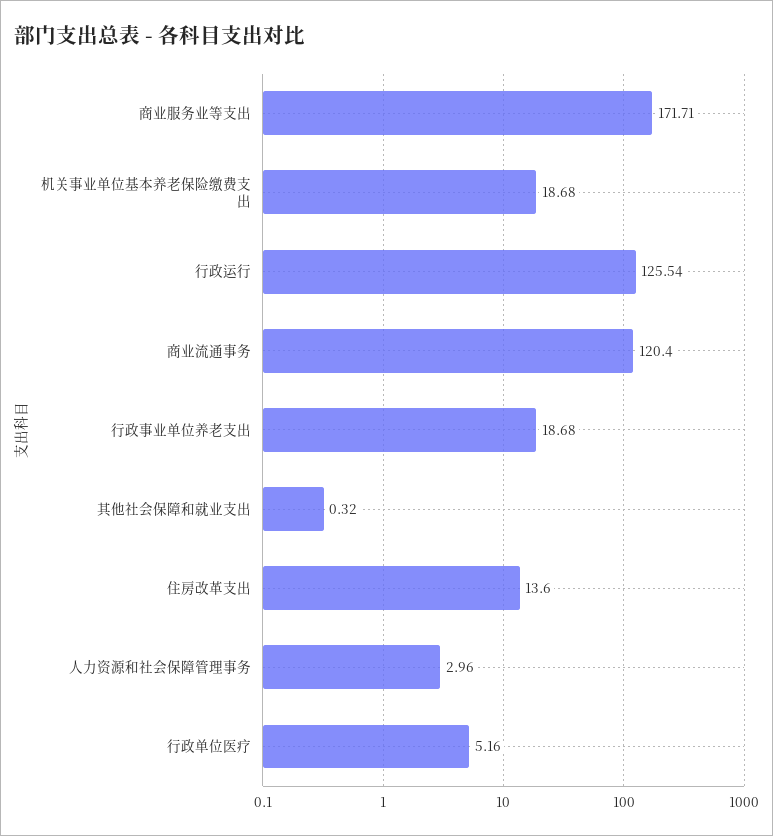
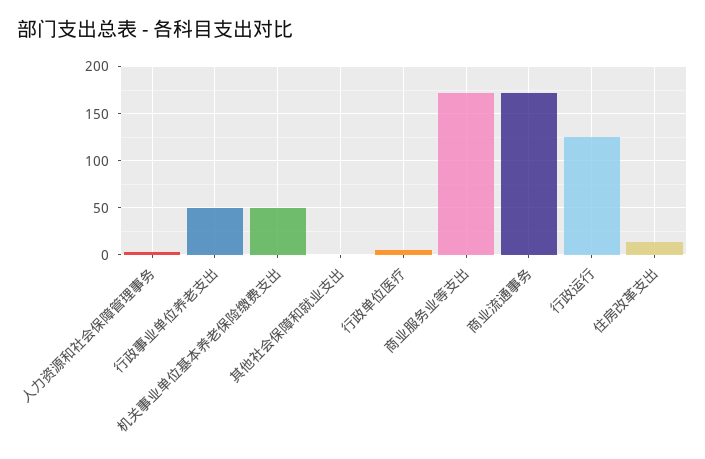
机关事业单位基本养老保险缴费支出: 18.68 -> 50
商业流通事务: 120.4 -> 170
行政事业单位养老支出: 18.68 -> 50

